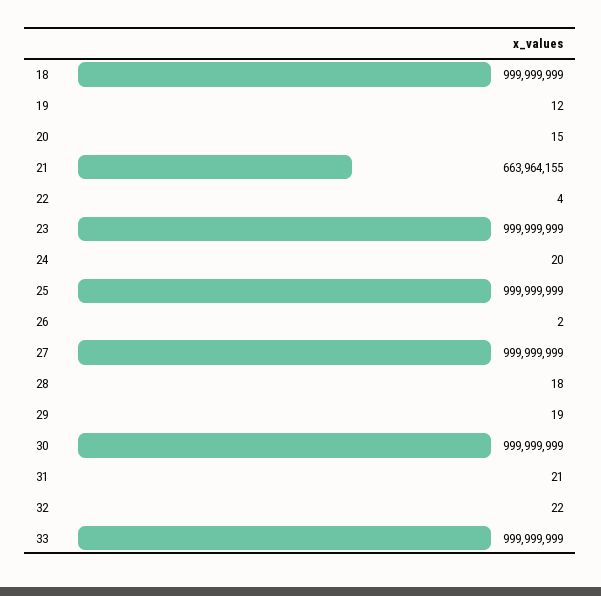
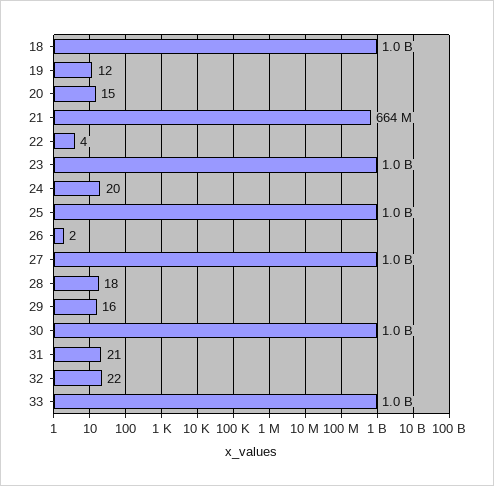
29: 19 -> 16

